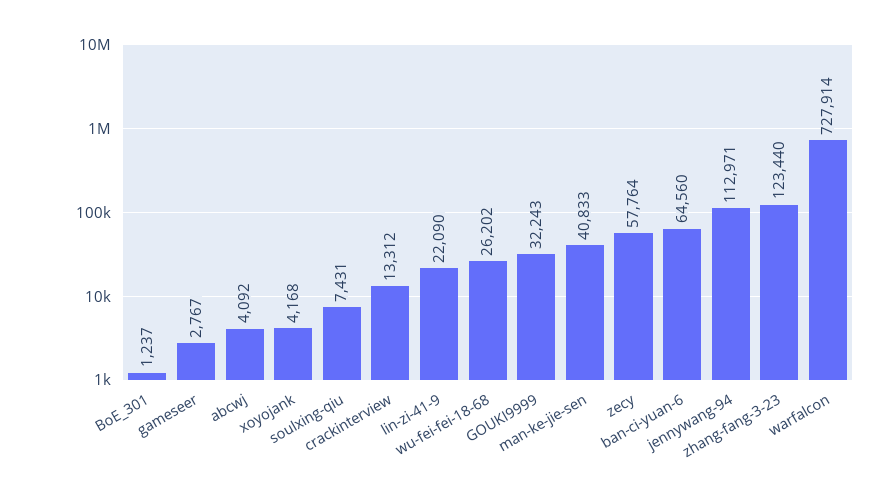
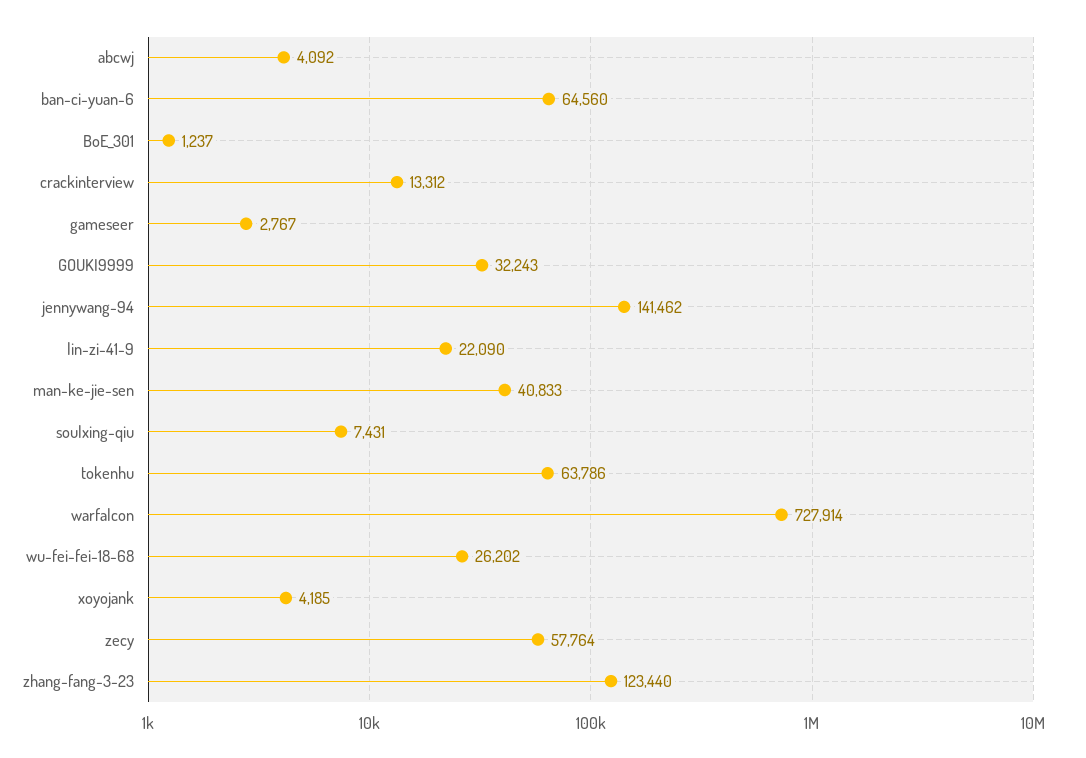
xoyojank: 4168 -> 4185
jennywang-94: 112971 -> 141462
tokenhu: none -> 63786

